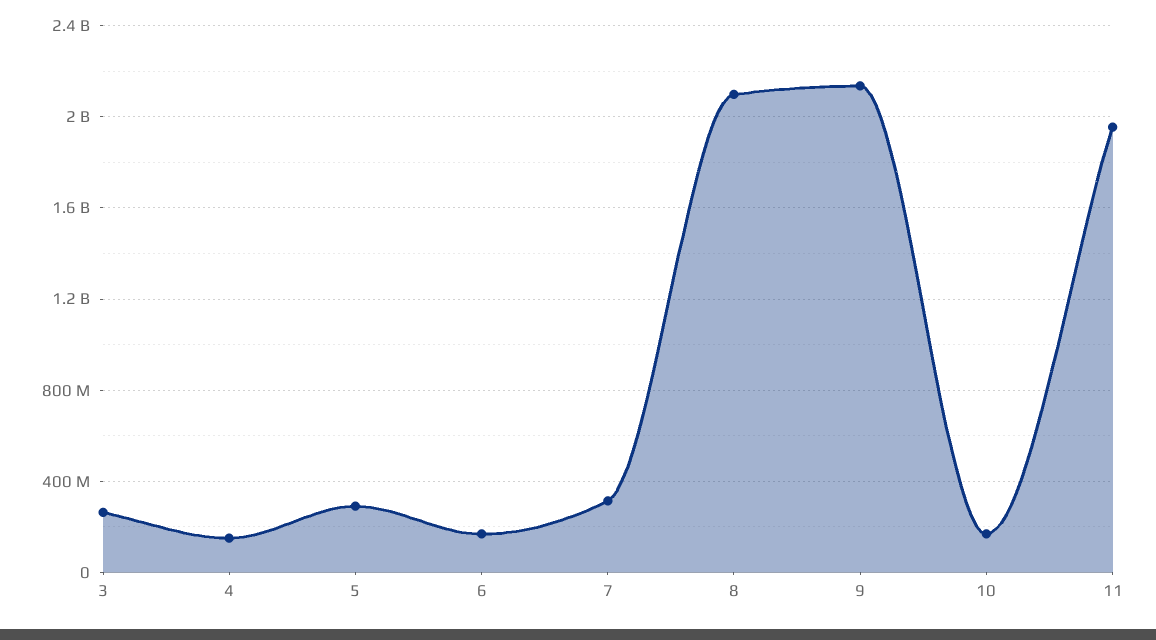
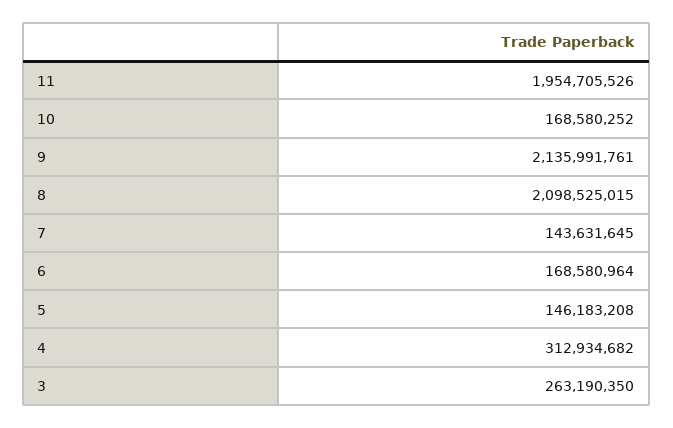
4: 150000000 -> 312934682
5: 300000000 -> 146183208
7: 300000000 -> 143631645

